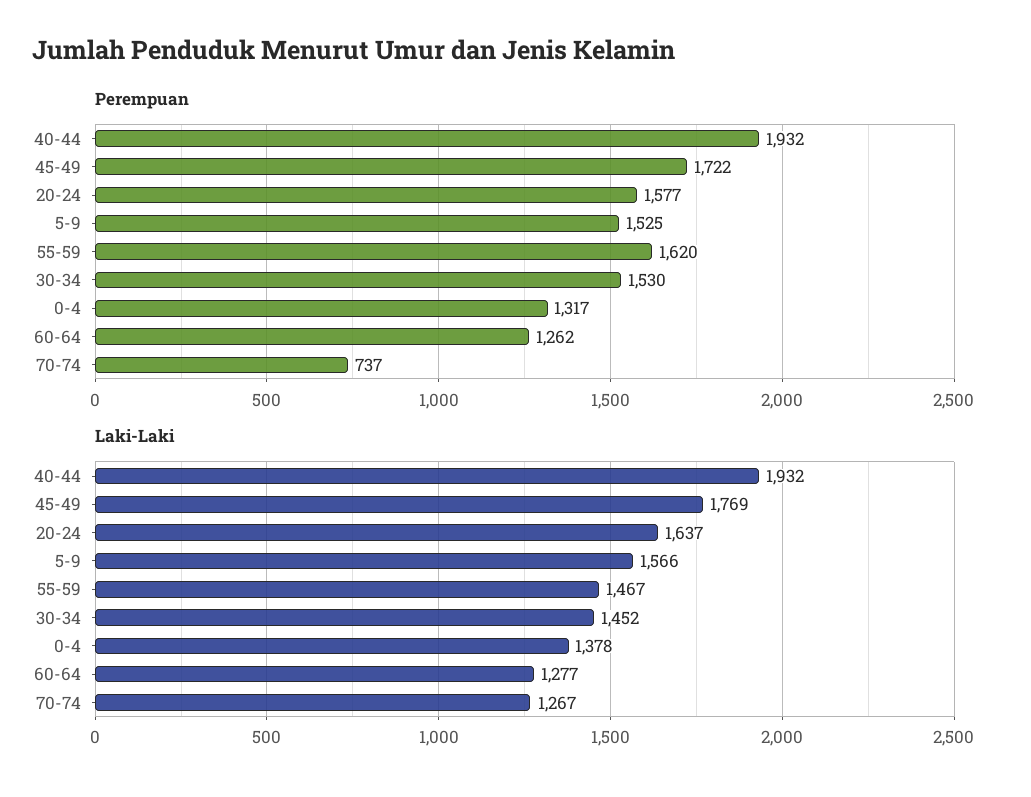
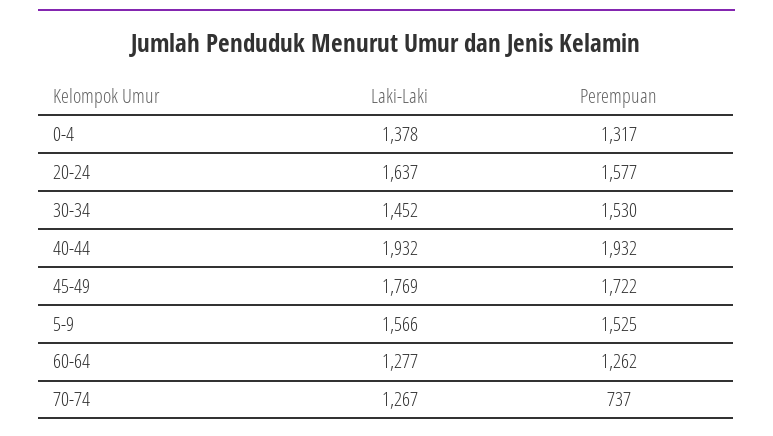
Perempuan, 55-59: 1620 -> none
Laki-Laki, 55-59: 1467 -> none

